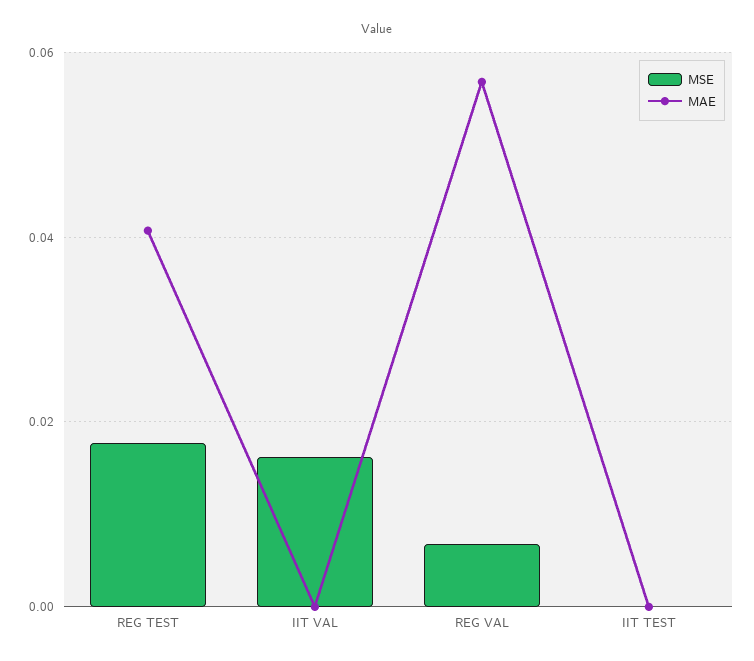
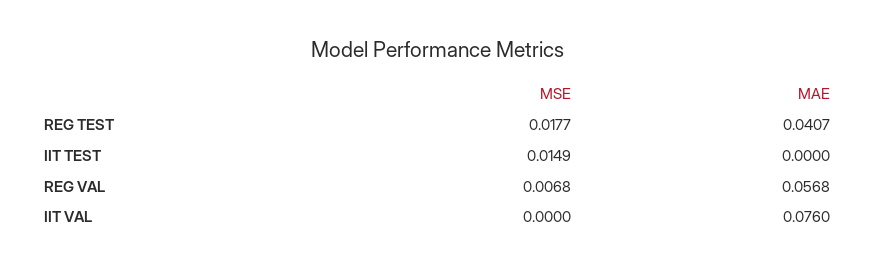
MSE, IIT VAL: 0.016 -> 0
MAE, IIT VAL: 0 -> 0.076
MSE, IIT TEST: 0 -> 0.0149

